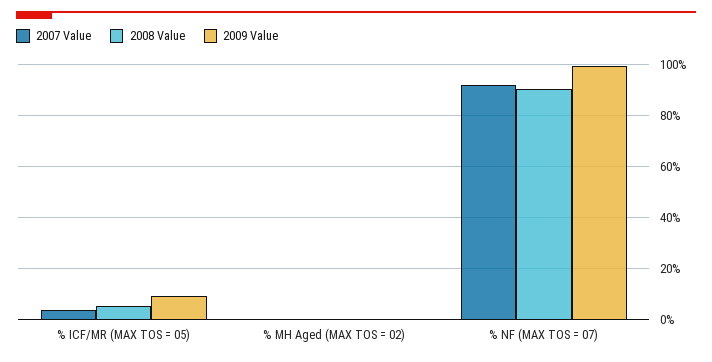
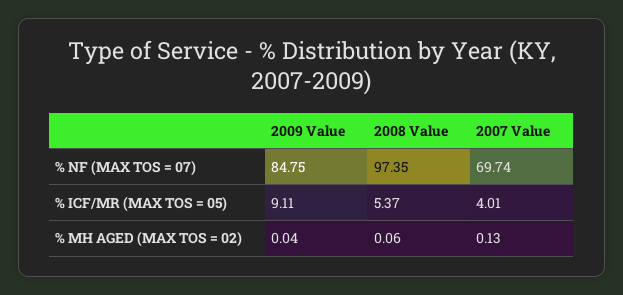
2007 Value, % NF (MAX TOS = 07): 92.5 -> 69.74
2008 Value, % NF (MAX TOS = 07): 90 -> 97.35
2009 Value, % NF (MAX TOS = 07): 100 -> 84.75

